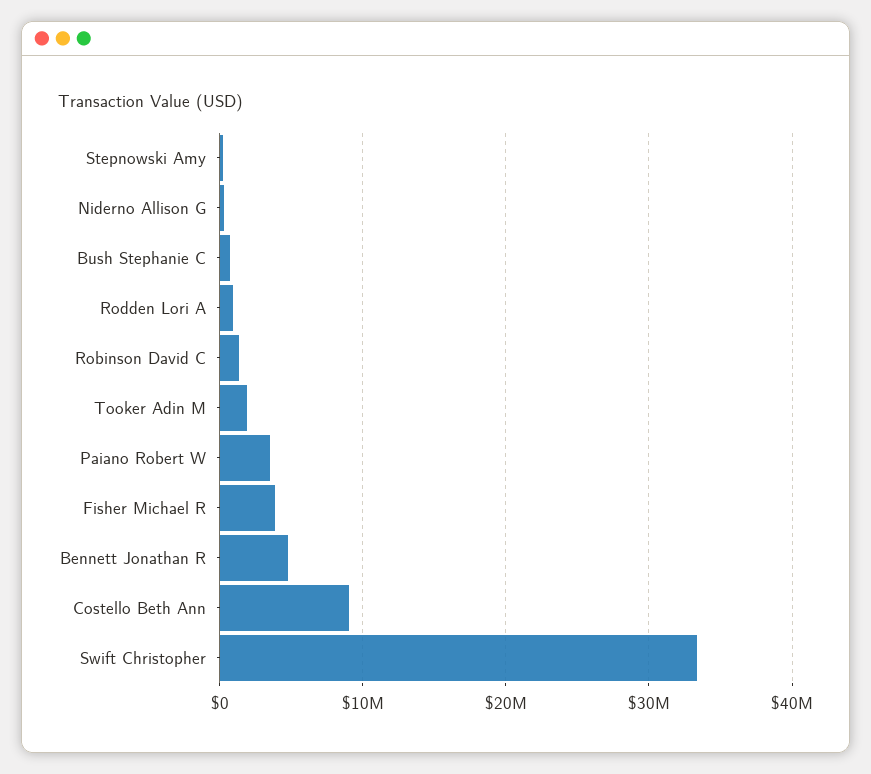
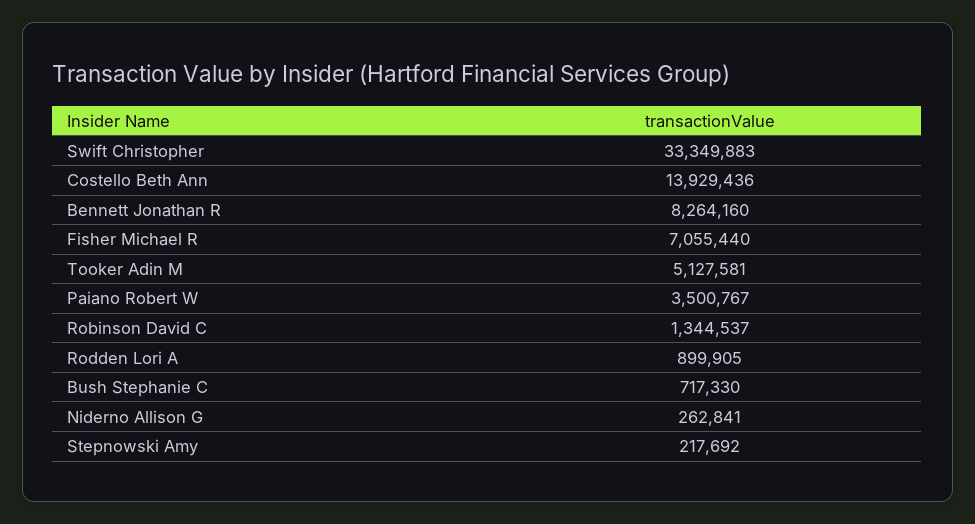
Tooker Adin M: 2000000 -> 5127581
Fisher Michael R: 4000000 -> 7055440
Bennett Jonathan R: 5000000 -> 8264160
Costello Beth Ann: 9000000 -> 13929436

